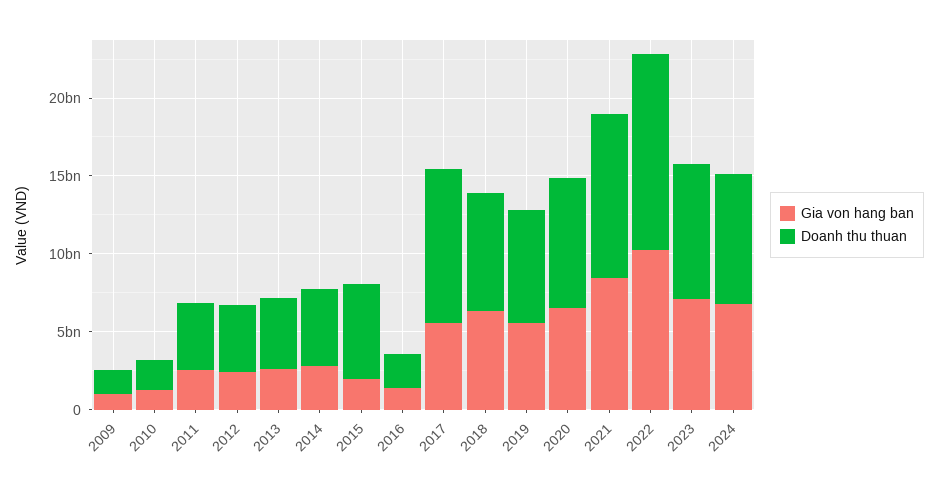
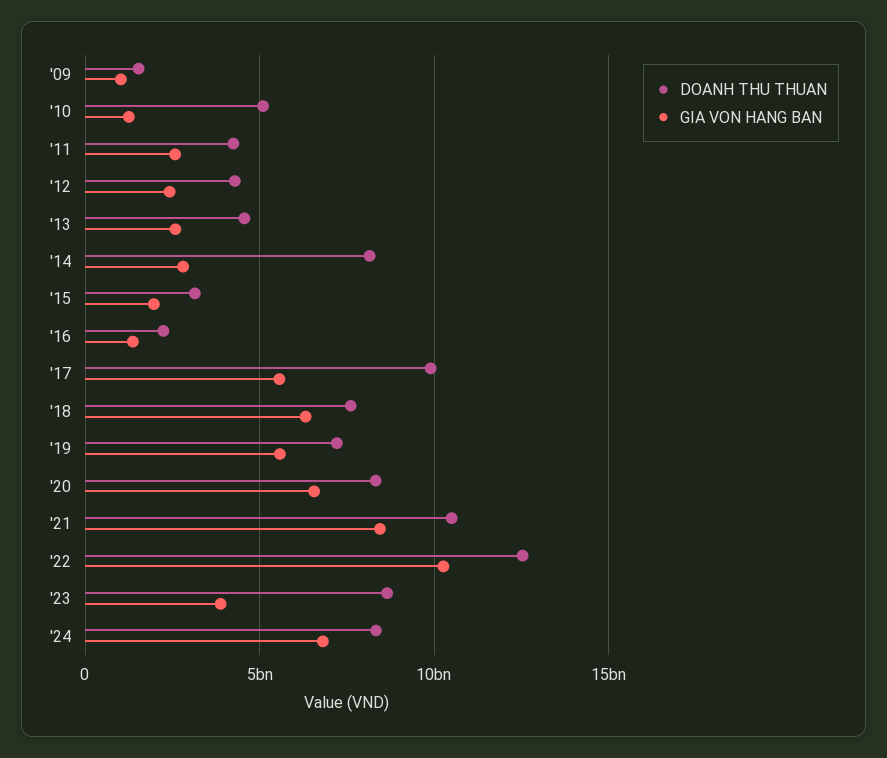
Doanh thu thuan, 2010: 2000000000 -> 5000000000
Doanh thu thuan, 2014: 5000000000 -> 8000000000
Doanh thu thuan, 2015: 6000000000 -> 3000000000
Gia von hang ban, 2023: 7000000000 -> 4000000000

